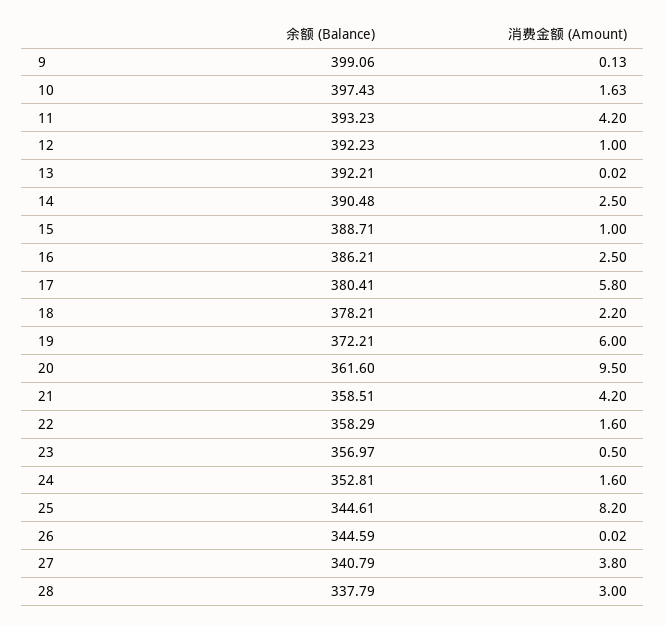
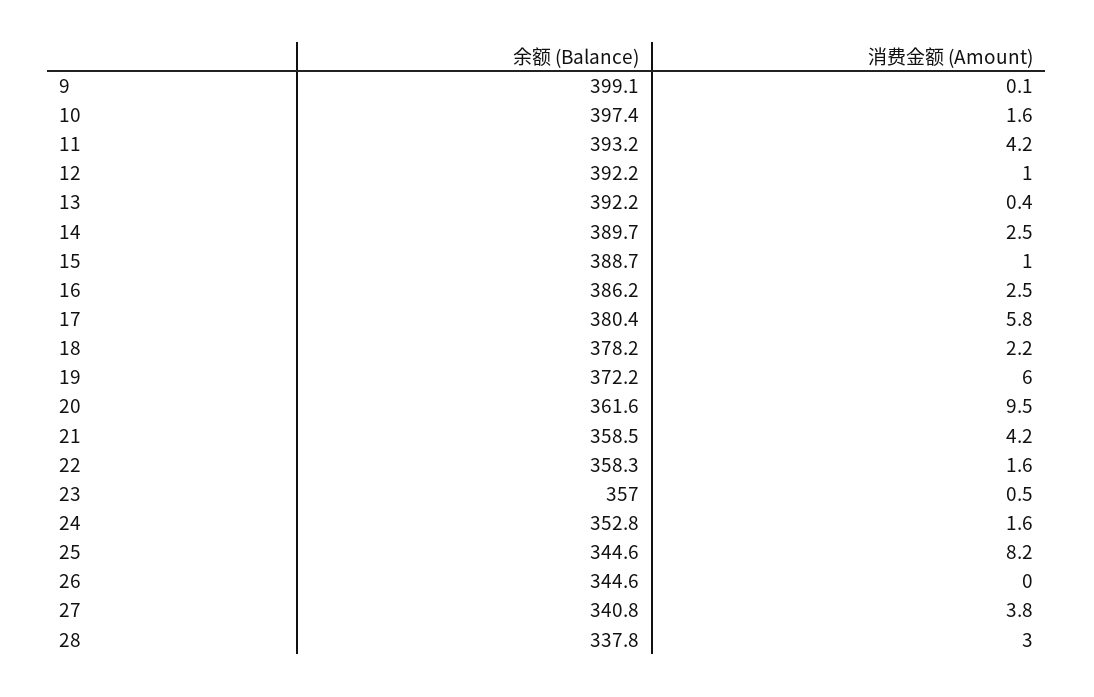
消费金额 (Amount), 13: 0.02 -> 0.4
余额 (Balance), 14: 390.48 -> 389.7

